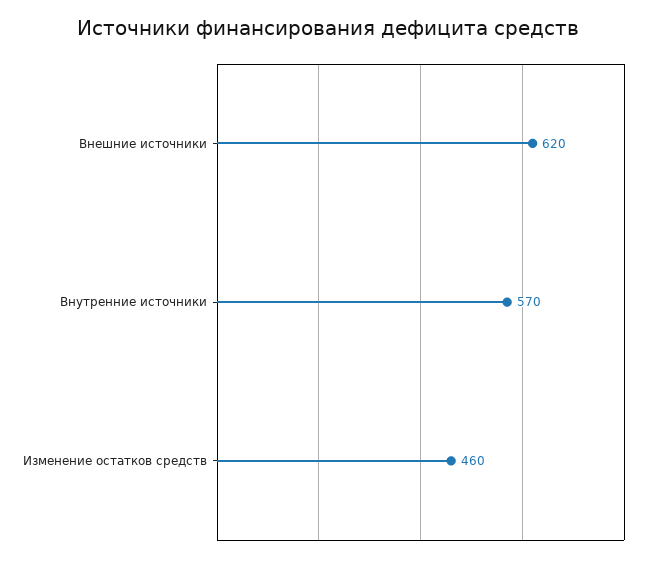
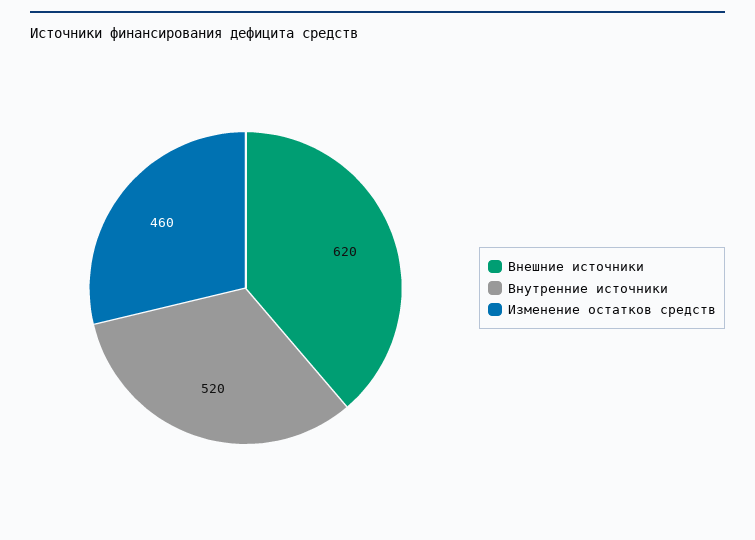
Внутренние источники: 570 -> 520

